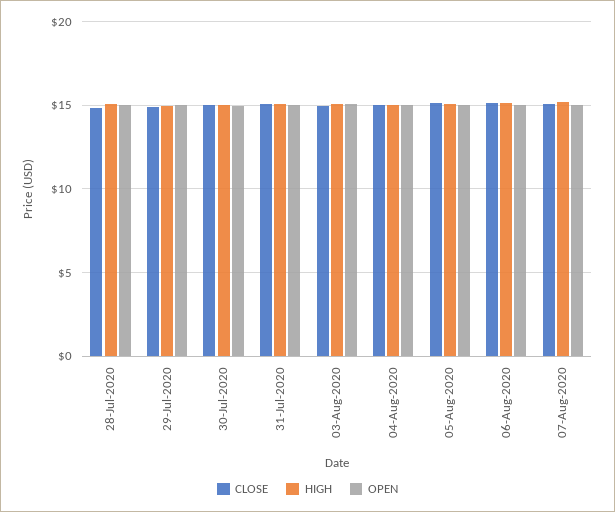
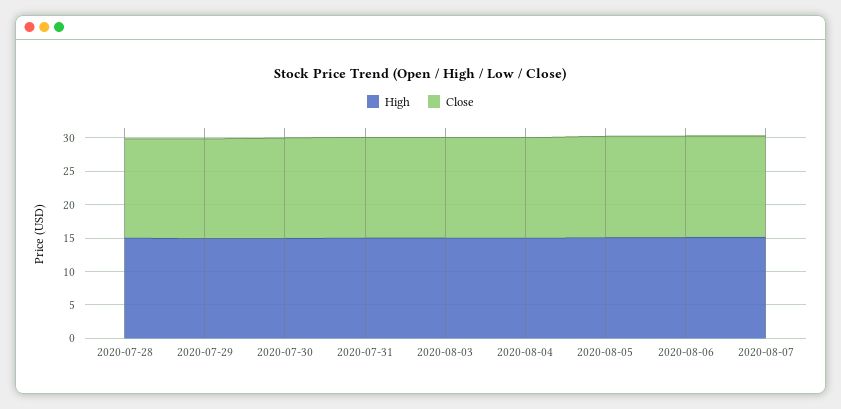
OPEN, 28-Jul-2020: 15 -> none
OPEN, 29-Jul-2020: 15 -> none
OPEN, 30-Jul-2020: 15 -> none
OPEN, 31-Jul-2020: 15 -> none
OPEN, 03-Aug-2020: 15 -> none
OPEN, 04-Aug-2020: 15 -> none
OPEN, 05-Aug-2020: 15 -> none
OPEN, 06-Aug-2020: 15 -> none
OPEN, 07-Aug-2020: 15 -> none

